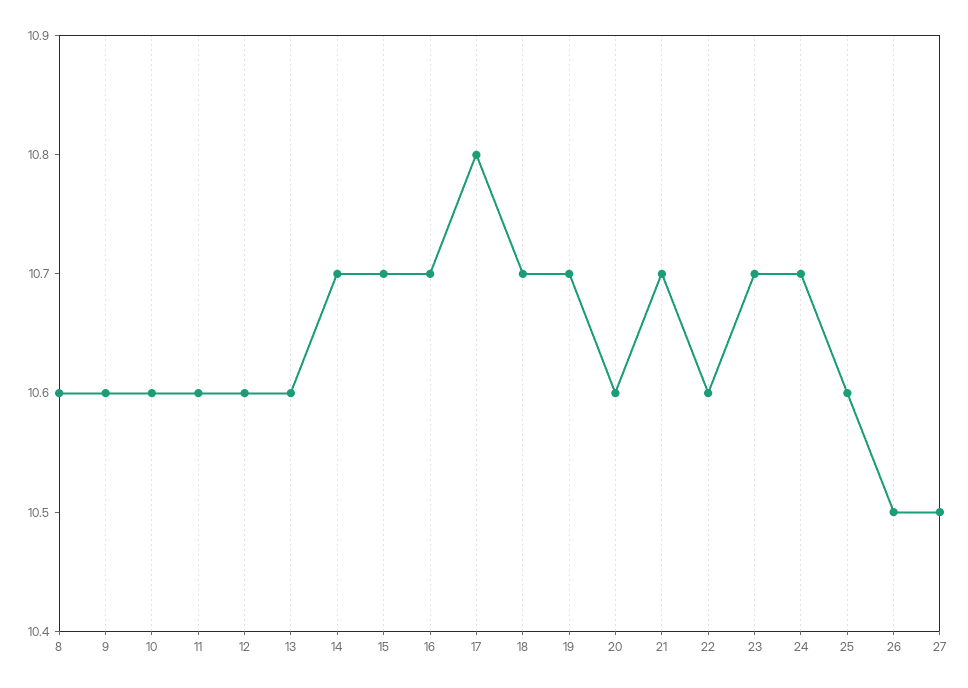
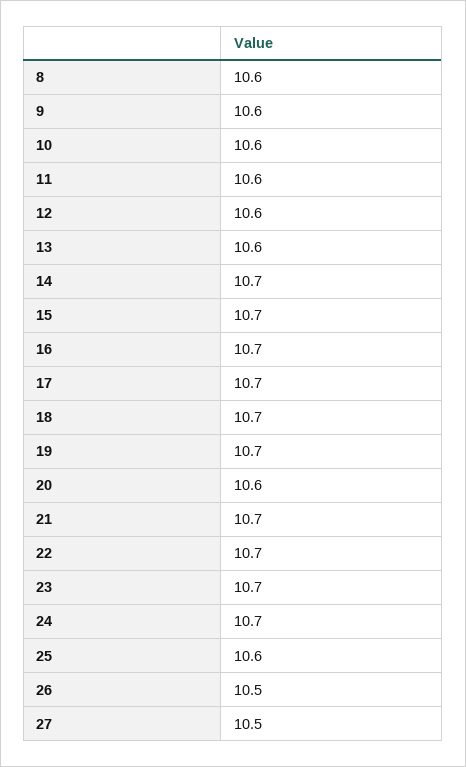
17: 10.8 -> 10.7
22: 10.6 -> 10.7

